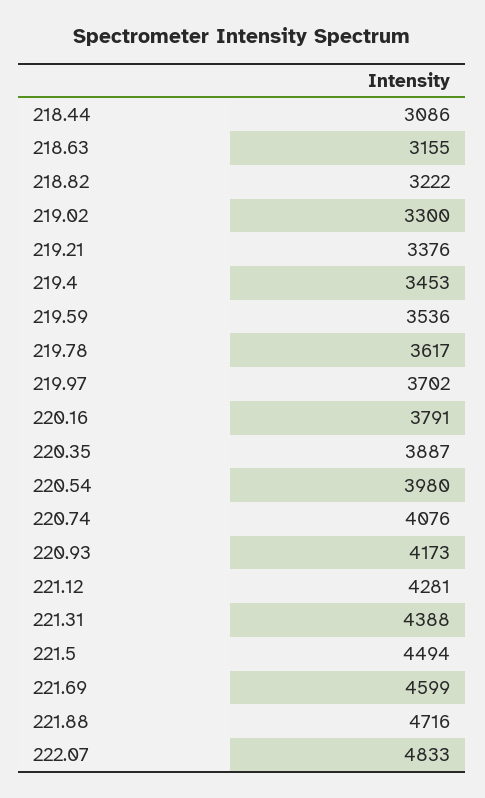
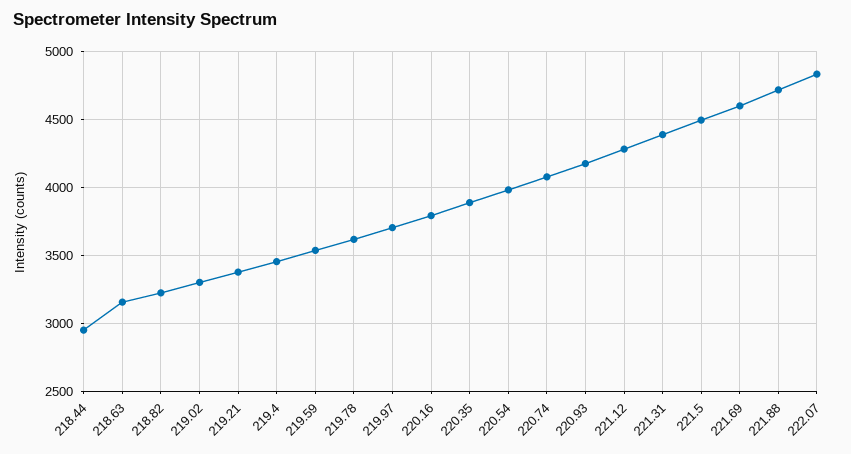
218.44: 3086 -> 2950

